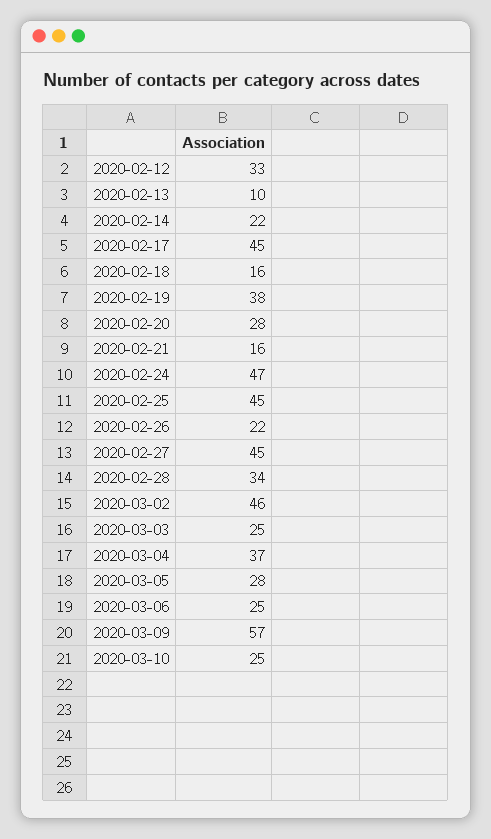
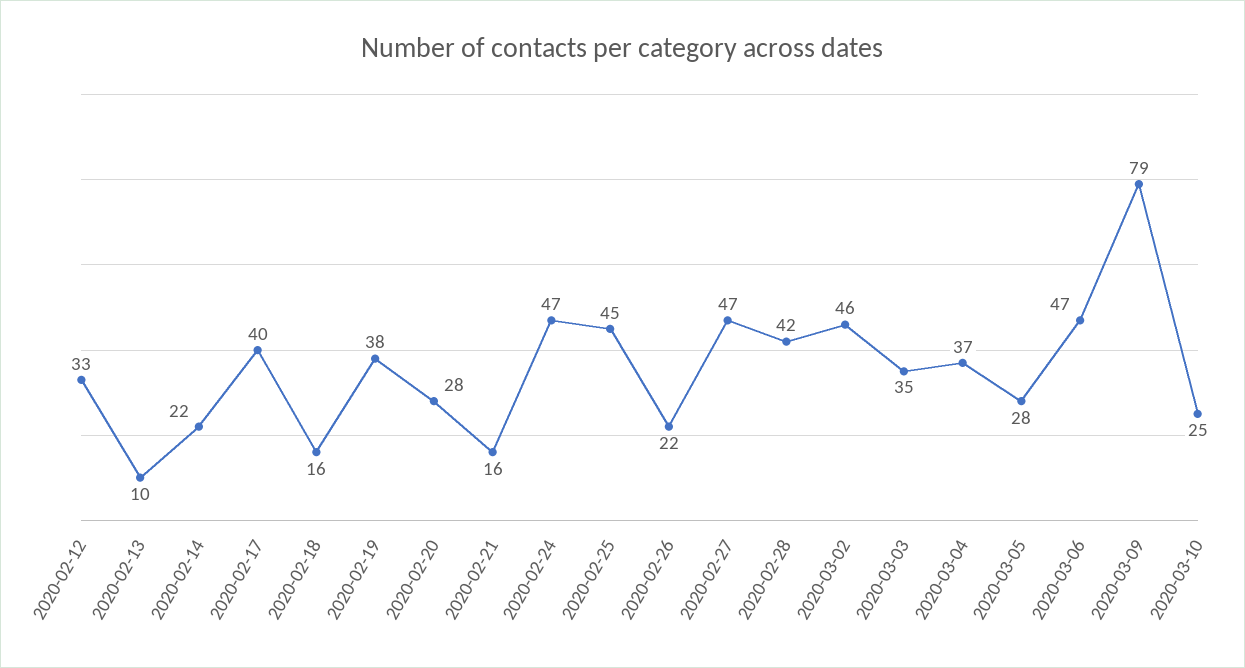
2020-02-17: 45 -> 40
2020-02-27: 45 -> 47
2020-02-28: 34 -> 42
2020-03-03: 25 -> 35
2020-03-06: 25 -> 47
2020-03-09: 57 -> 79

